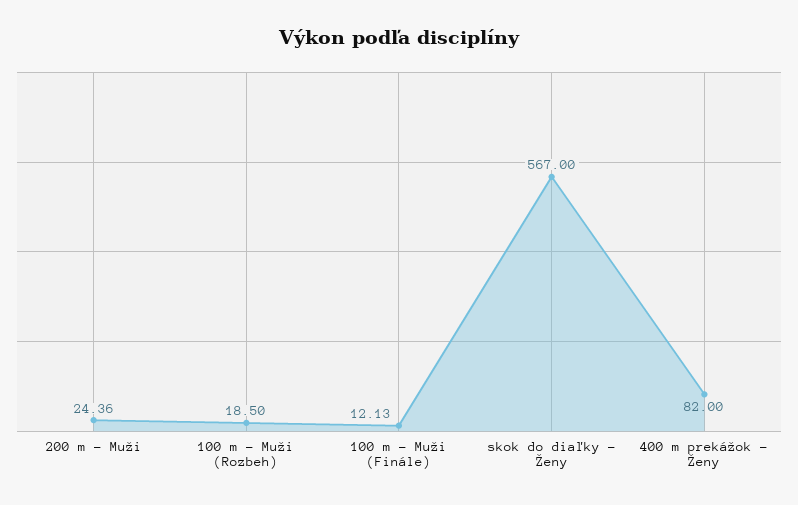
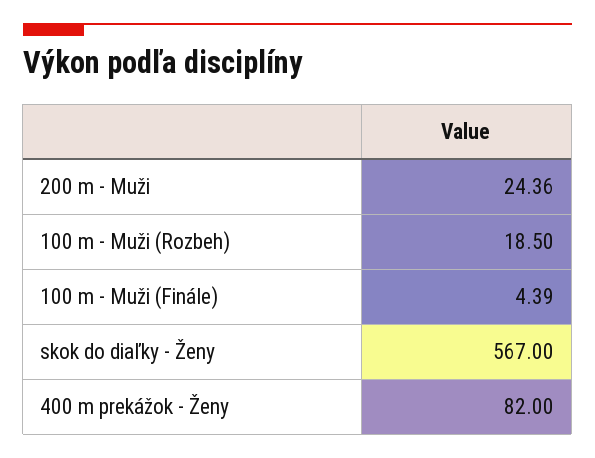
100 m - Muži (Finále): 12.13 -> 4.39

